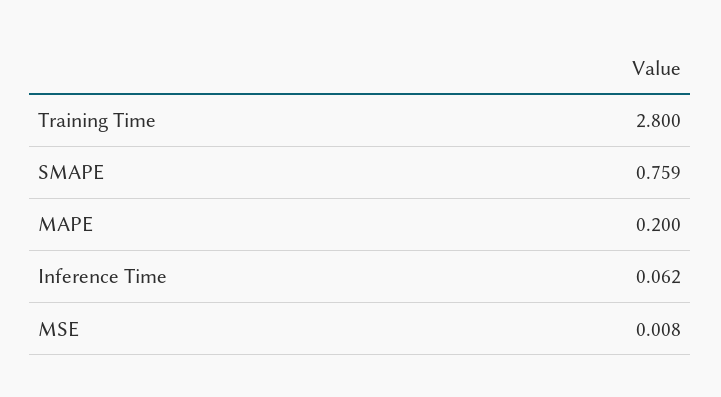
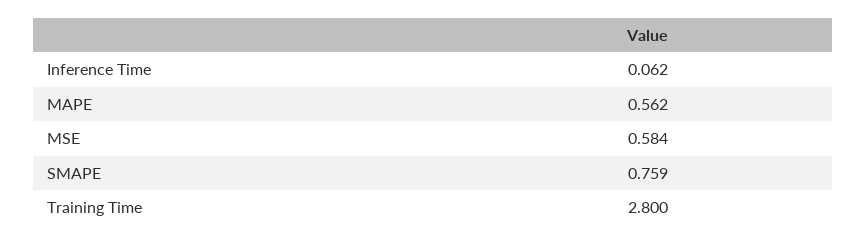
MAPE: 0.2 -> 0.562
MSE: 0.008 -> 0.584

